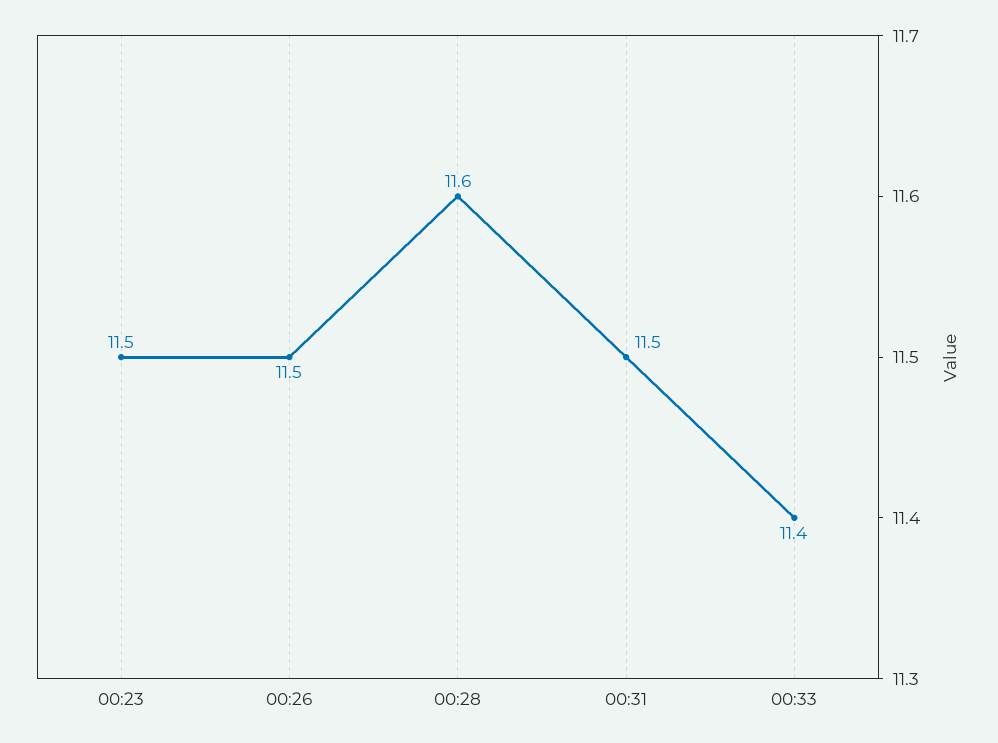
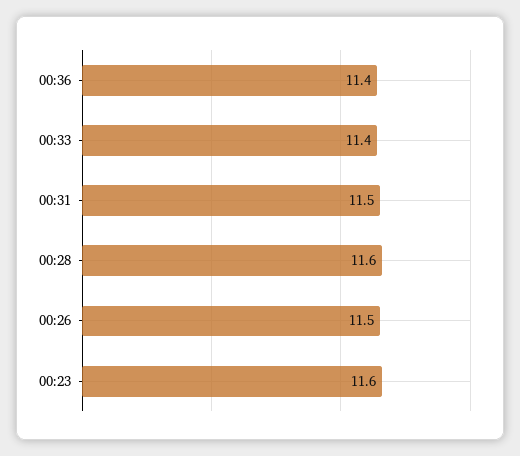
00:23: 11.5 -> 11.6
00:36: none -> 11.4

